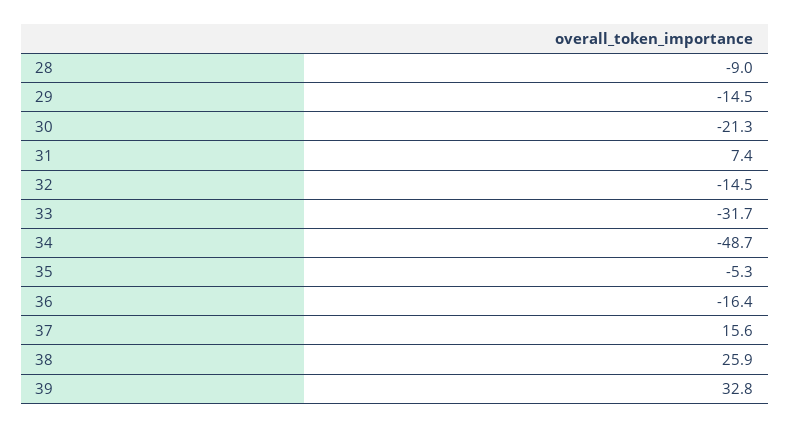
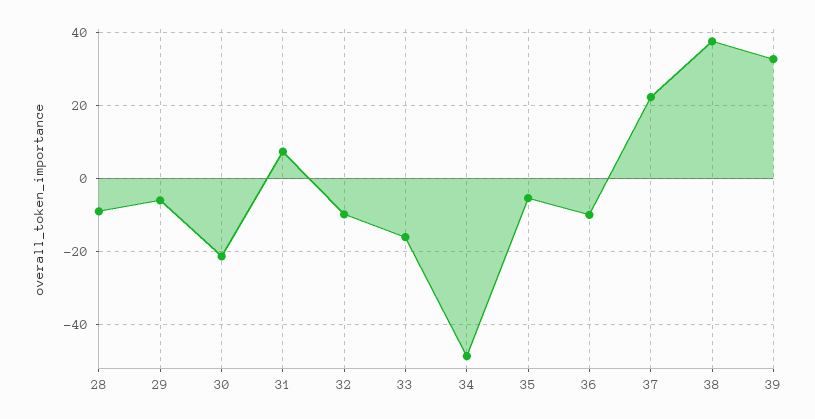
29: -14.5 -> -6
32: -14.5 -> -10
33: -31.7 -> -16
36: -16.4 -> -10
37: 15.6 -> 22
38: 25.9 -> 38

